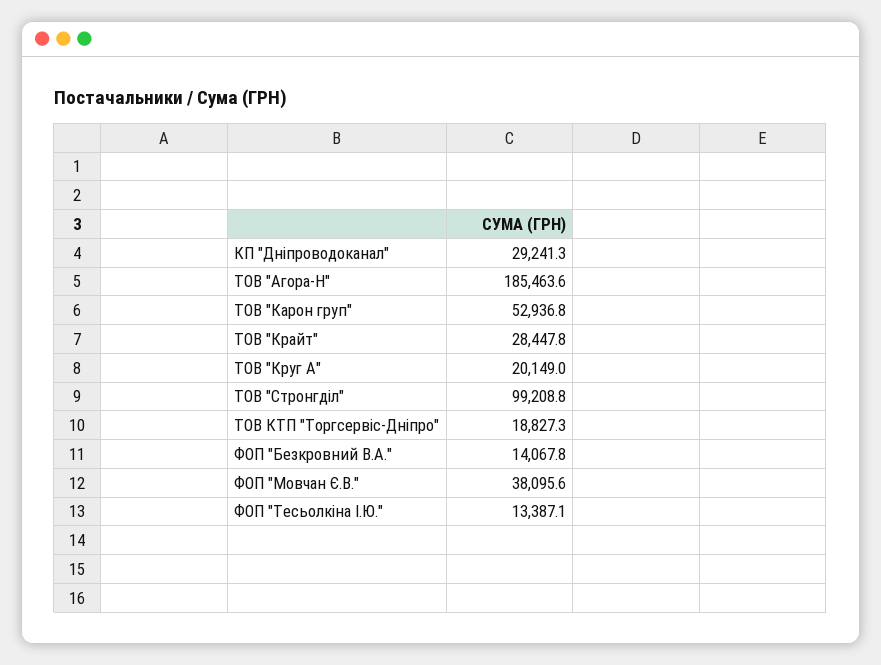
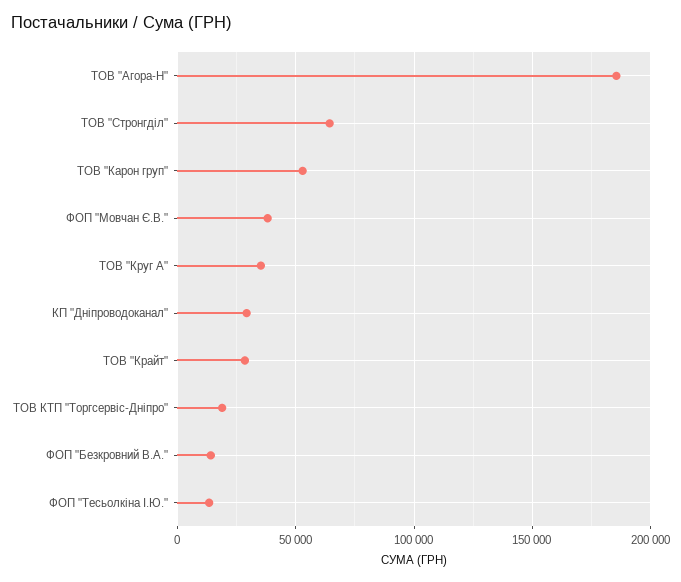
ТОВ "Круг А": 20149 -> 35000
ТОВ "Стронгділ": 99208.8 -> 65000

